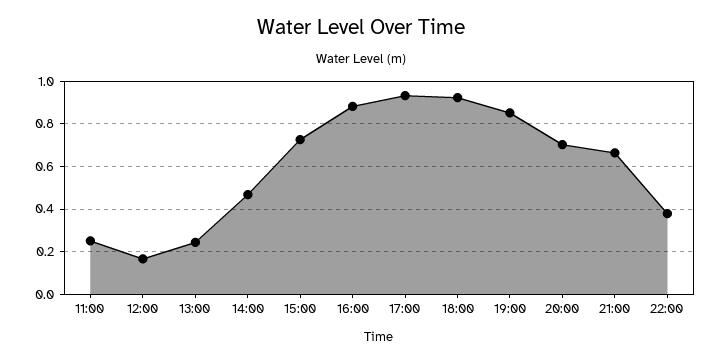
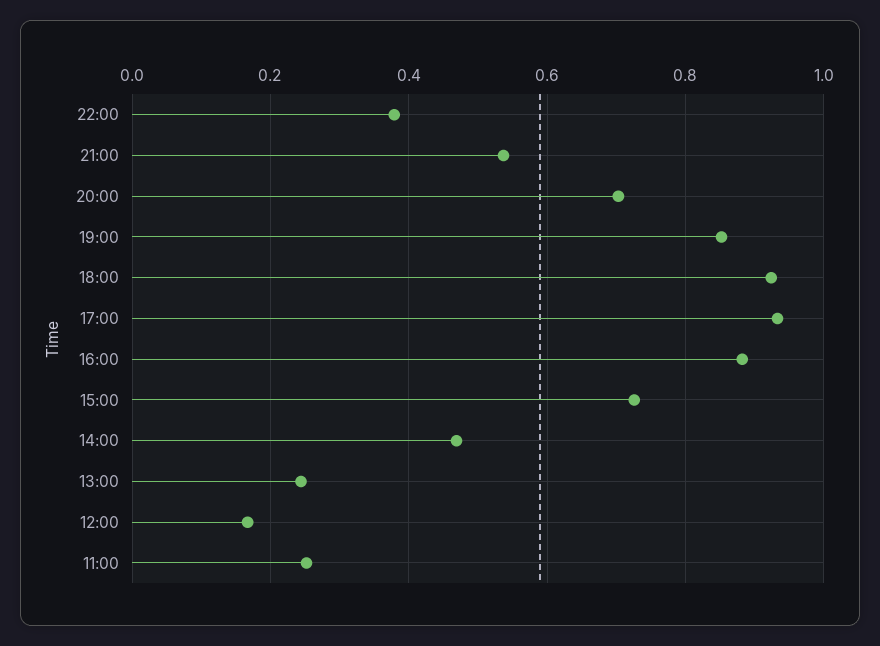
21:00: 0.65 -> 0.54

